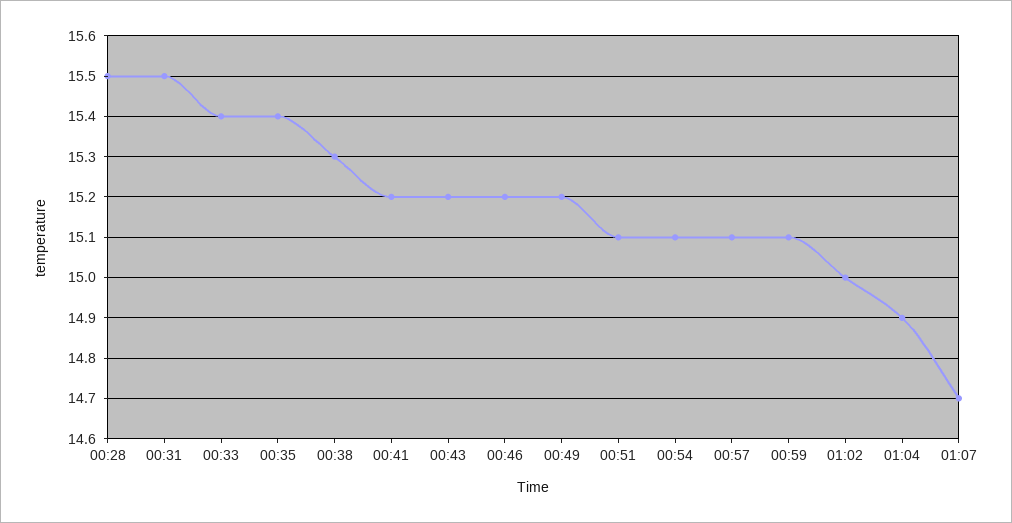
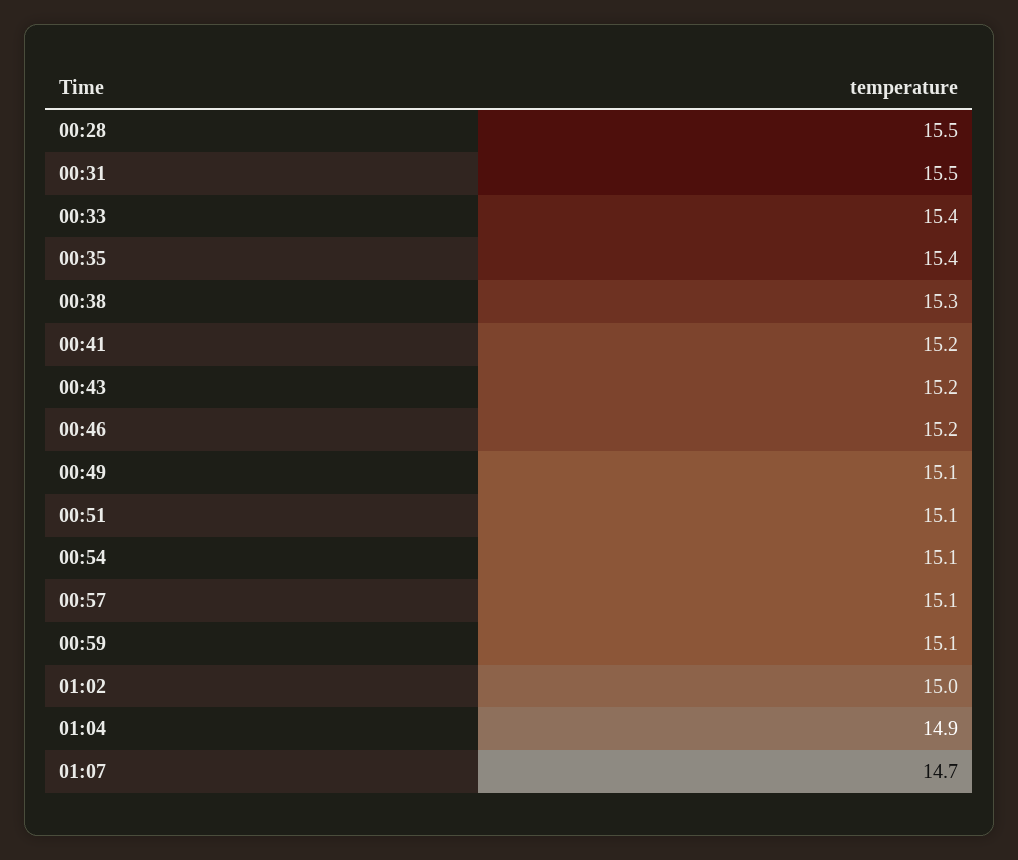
00:49: 15.2 -> 15.1

